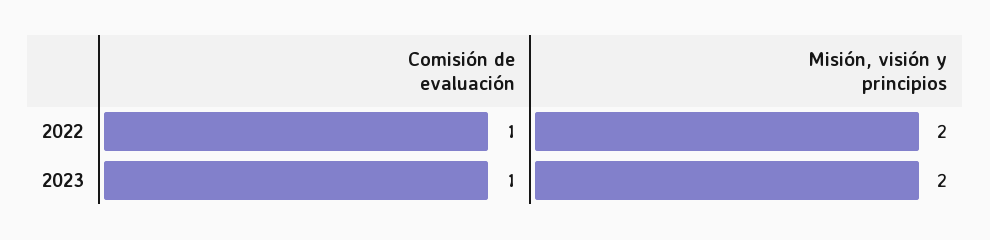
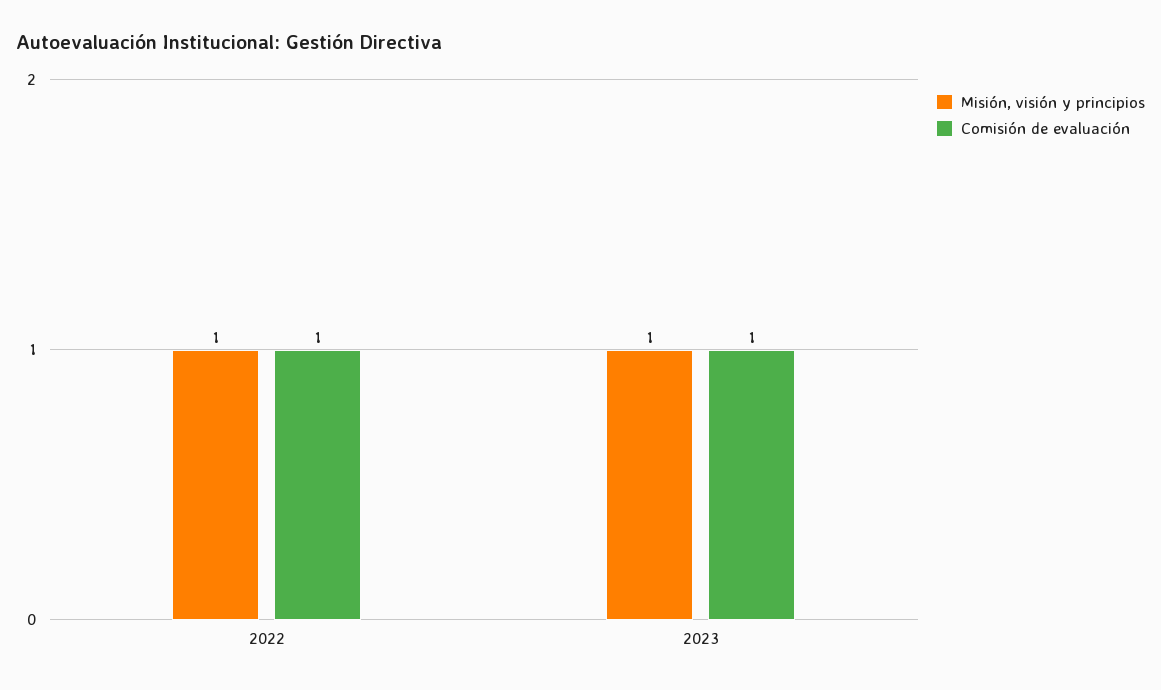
Misión, visión y principios, 2022: 2 -> 1
Misión, visión y principios, 2023: 2 -> 1

